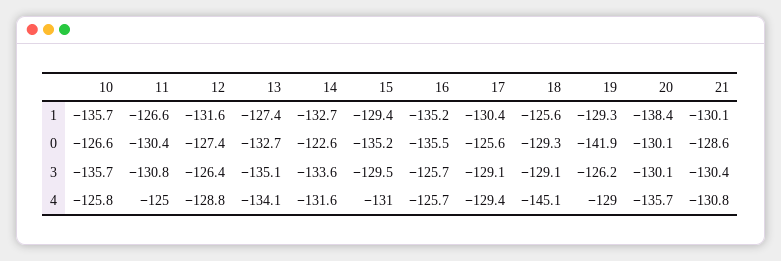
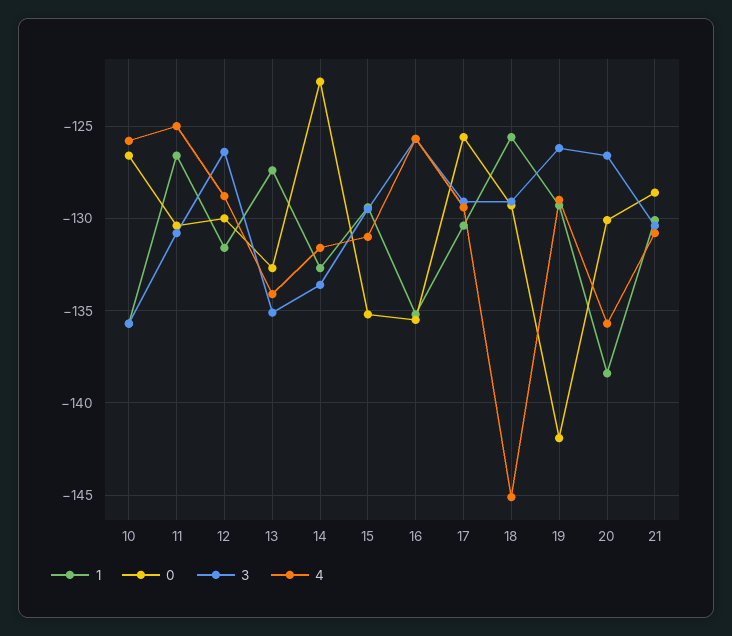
0, 12: -127.4 -> -130
3, 20: -130.1 -> -126.5

